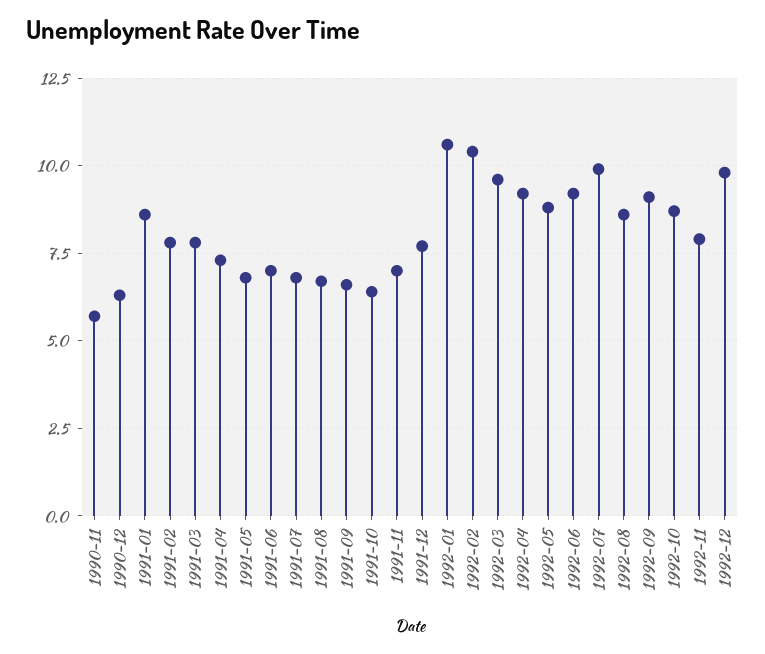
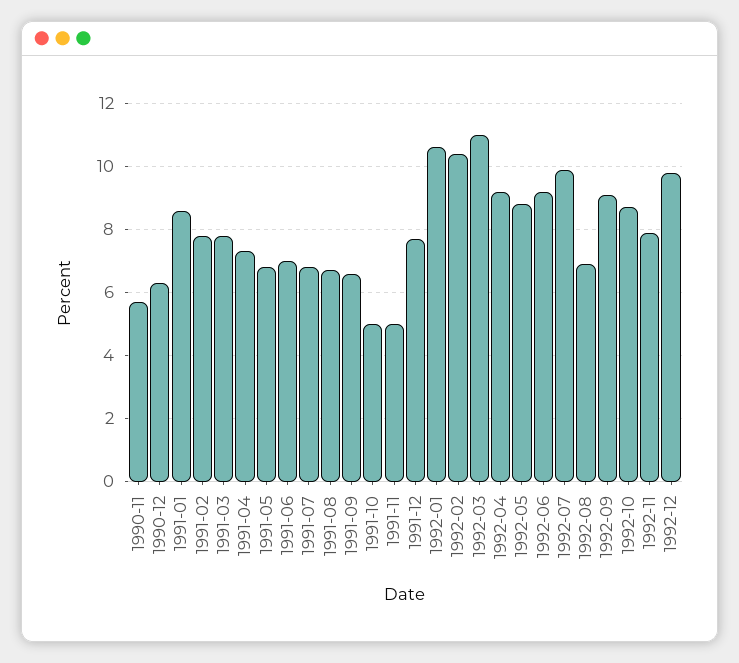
1991-10: 6.5 -> 5
1991-11: 7 -> 5
1992-03: 9.5 -> 11
1992-08: 8.5 -> 7

